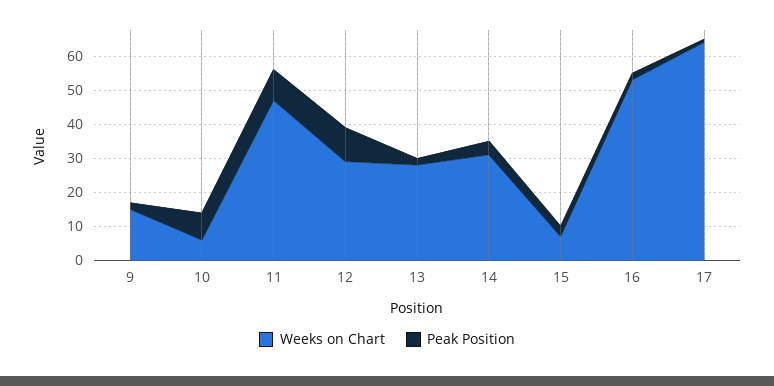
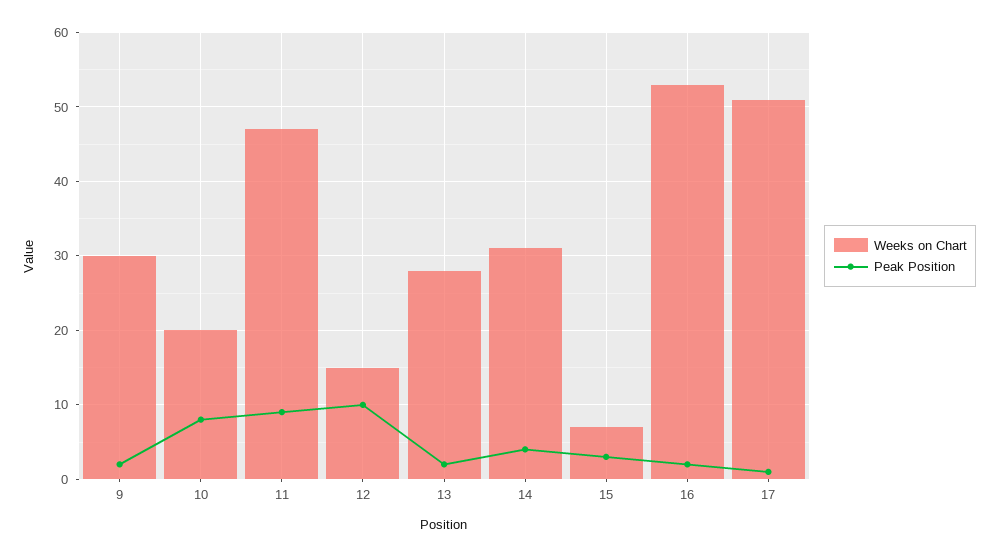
Weeks on Chart, 9: 15 -> 30
Weeks on Chart, 10: 5 -> 20
Weeks on Chart, 12: 30 -> 15
Weeks on Chart, 17: 65 -> 51

